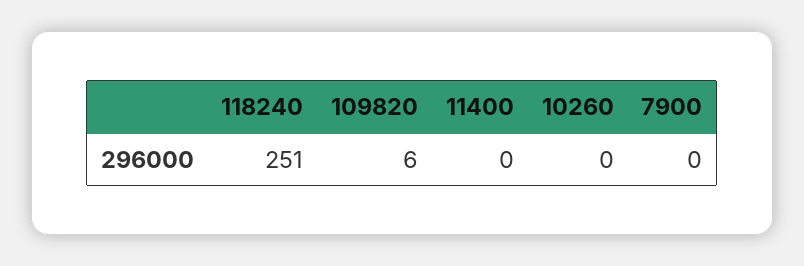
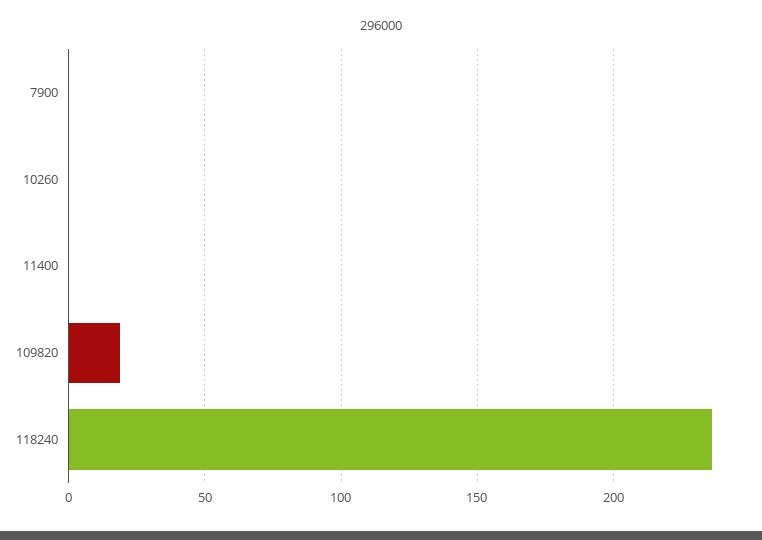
118240: 251 -> 235
109820: 6 -> 20

